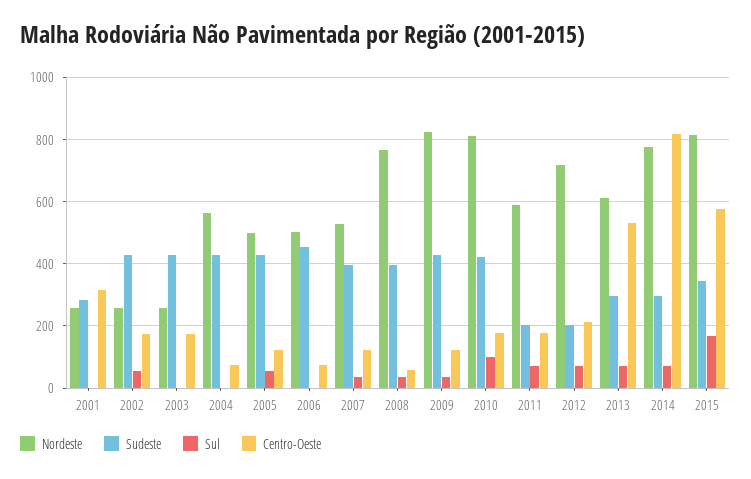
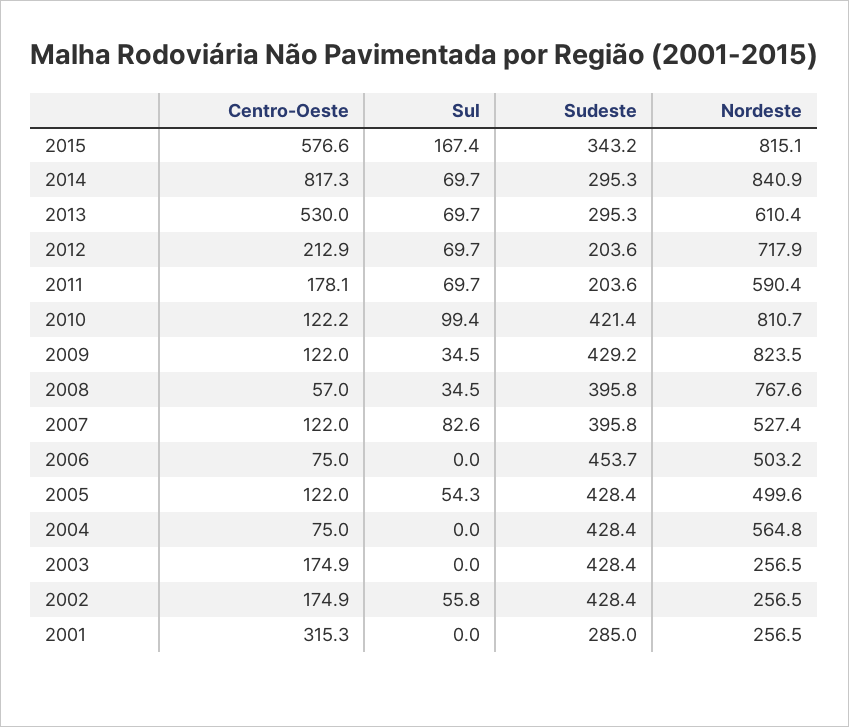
Sul, 2007: 40 -> 82.6
Centro-Oeste, 2010: 180 -> 122.2
Nordeste, 2014: 780 -> 840.9

